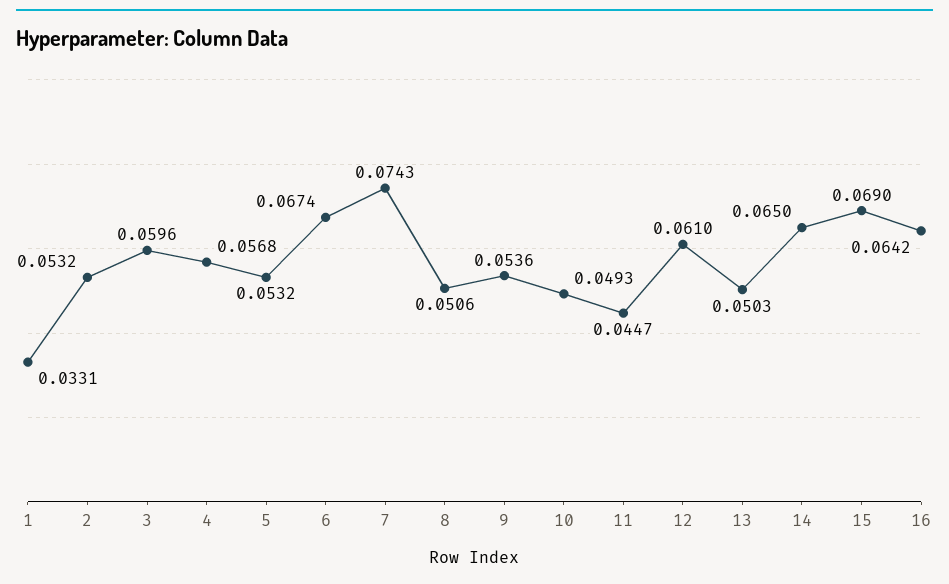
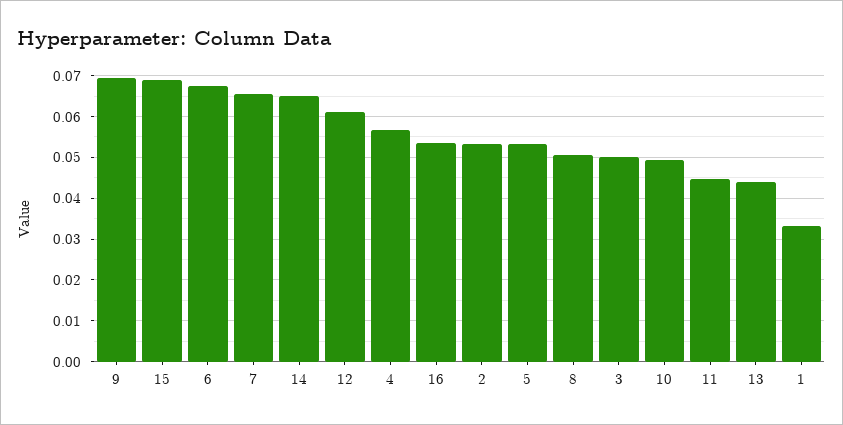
3: 0.0596 -> 0.05
7: 0.0743 -> 0.066
9: 0.0536 -> 0.07
13: 0.0503 -> 0.044
16: 0.0642 -> 0.054

